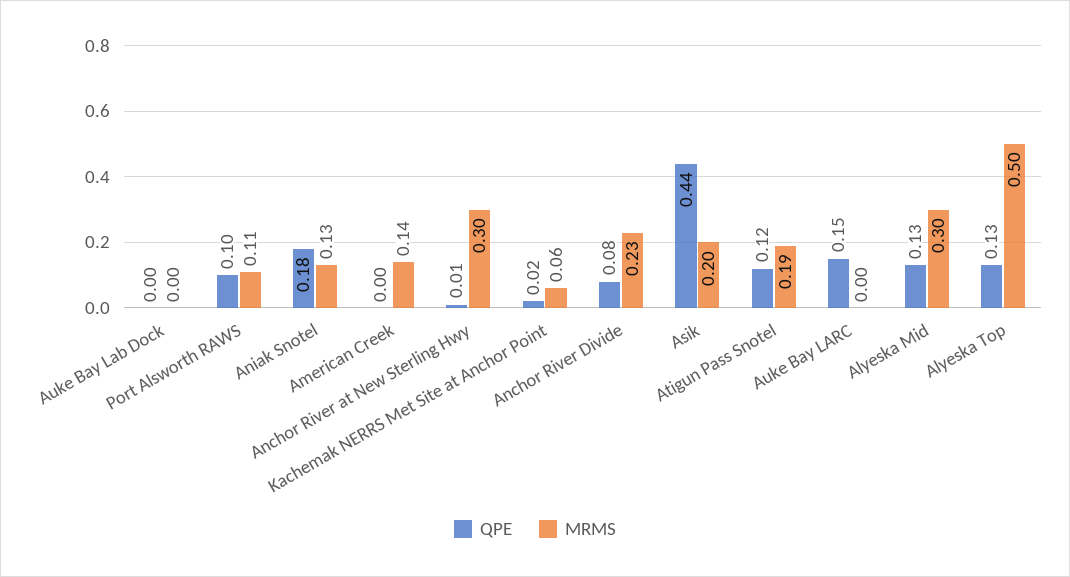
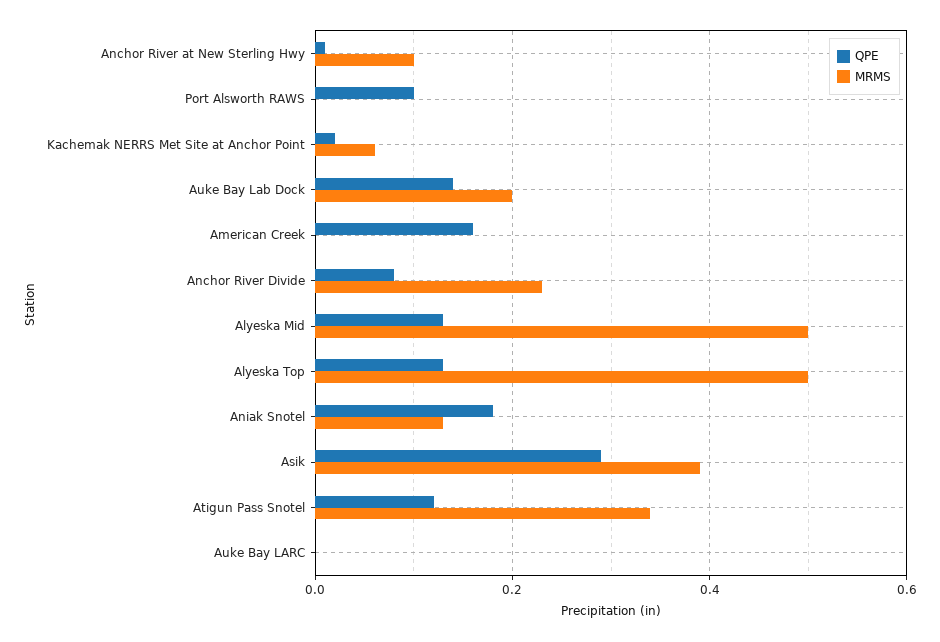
QPE, Auke Bay Lab Dock: 0 -> 0.15
MRMS, Auke Bay Lab Dock: 0 -> 0.2
MRMS, Port Alsworth RAWS: 0.11 -> 0
QPE, American Creek: 0 -> 0.15
MRMS, American Creek: 0.14 -> 0
MRMS, Anchor River at New Sterling Hwy: 0.3 -> 0.1
QPE, Asik: 0.44 -> 0.3
MRMS, Asik: 0.2 -> 0.4
MRMS, Atigun Pass Snotel: 0.19 -> 0.35
QPE, Auke Bay LARC: 0.15 -> 0
MRMS, Alyeska Mid: 0.3 -> 0.5

